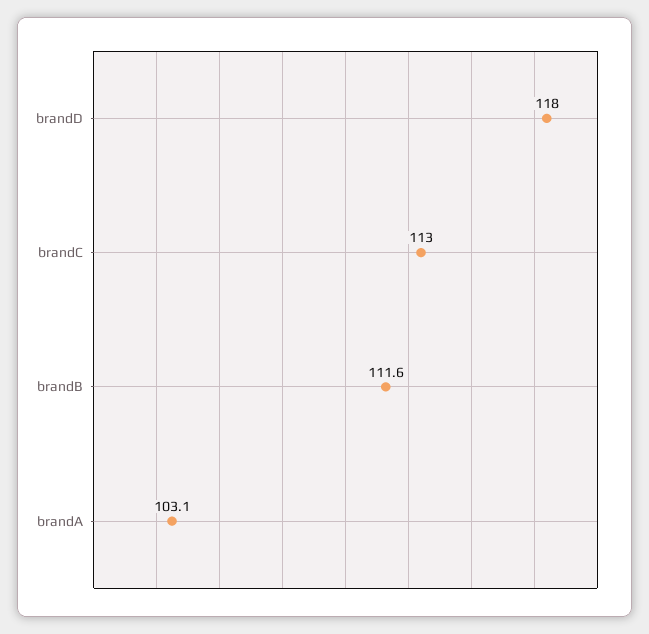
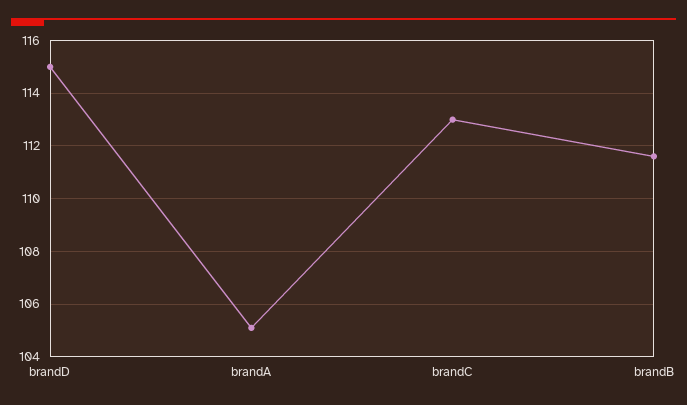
brandD: 118 -> 115
brandA: 103.1 -> 105

